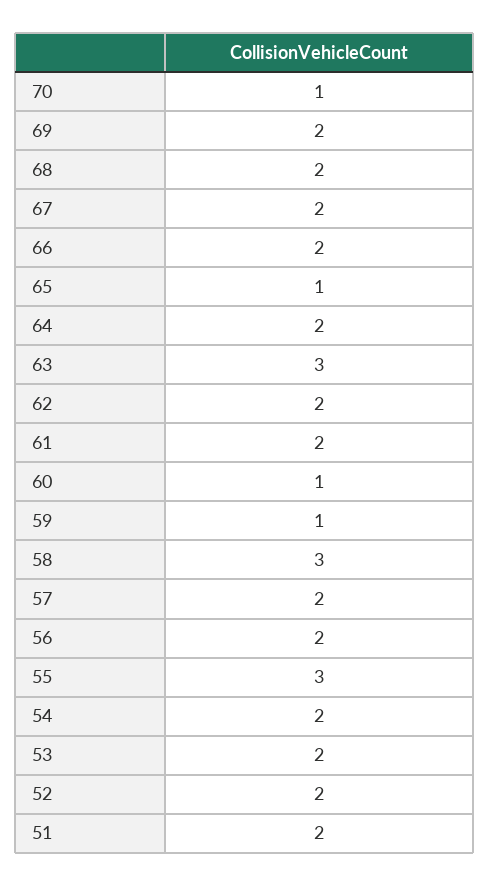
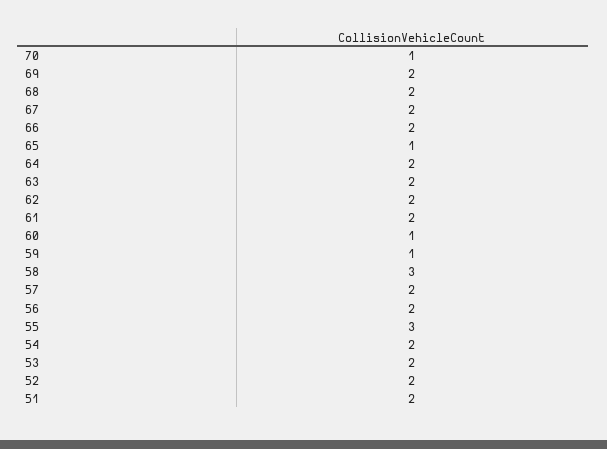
63: 3 -> 2

